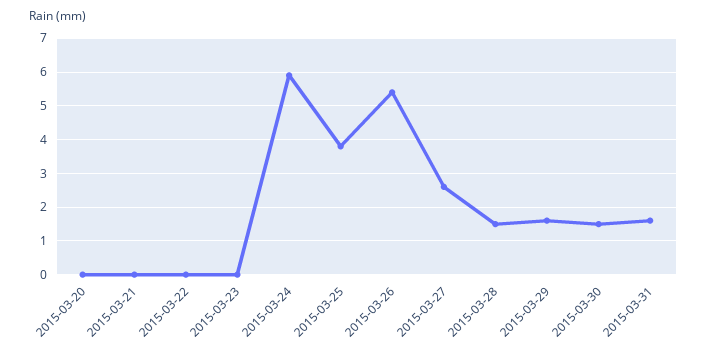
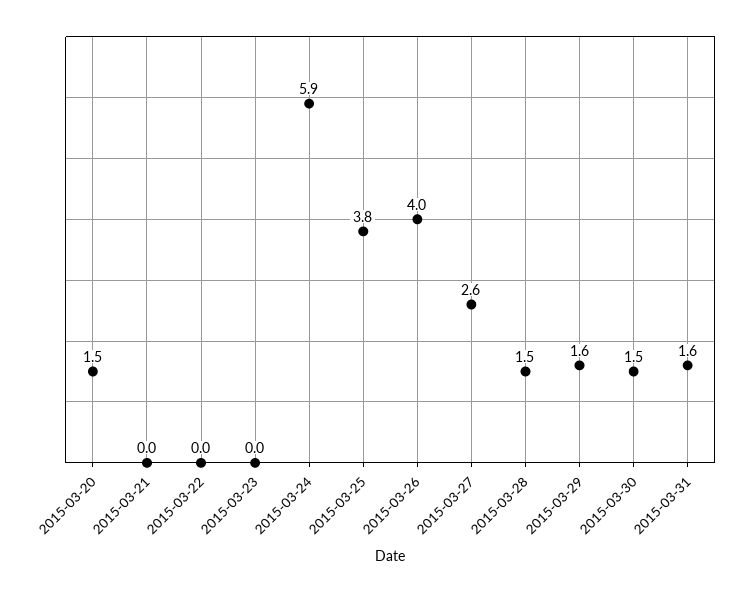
2015-03-20: 0 -> 1.5
2015-03-26: 5.5 -> 4

